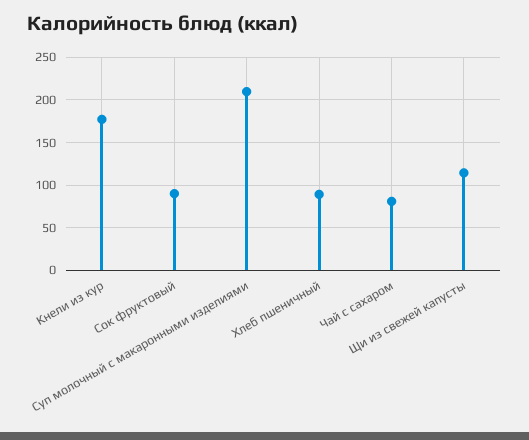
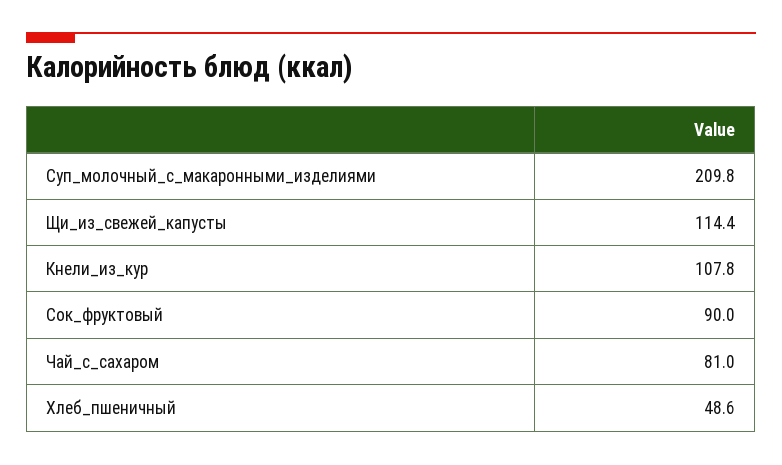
Кнели из кур: 180 -> 107.8
Хлеб пшеничный: 90 -> 48.6

